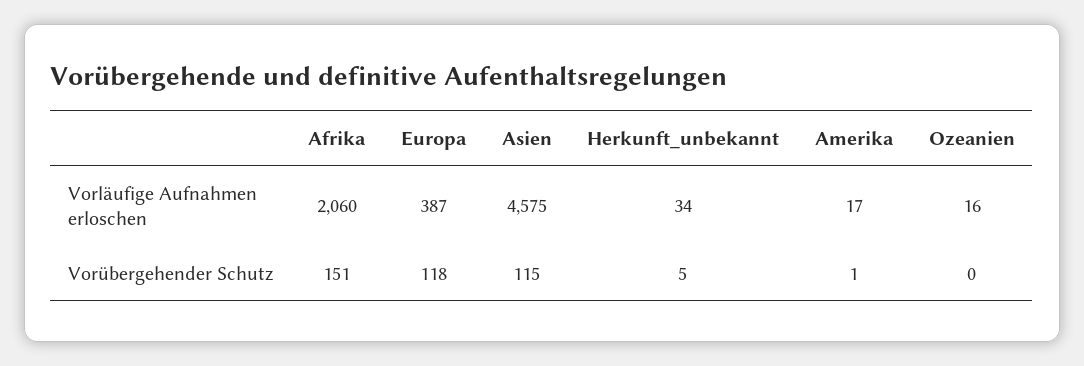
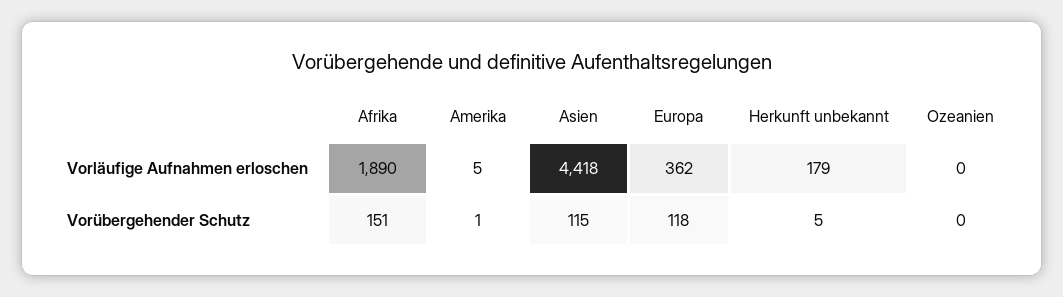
Afrika, Vorläufige Aufnahmen erloschen: 2060 -> 1890
Europa, Vorläufige Aufnahmen erloschen: 387 -> 362
Asien, Vorläufige Aufnahmen erloschen: 4575 -> 4418
Herkunft_unbekannt, Vorläufige Aufnahmen erloschen: 34 -> 179
Amerika, Vorläufige Aufnahmen erloschen: 17 -> 5
Ozeanien, Vorläufige Aufnahmen erloschen: 16 -> 0

